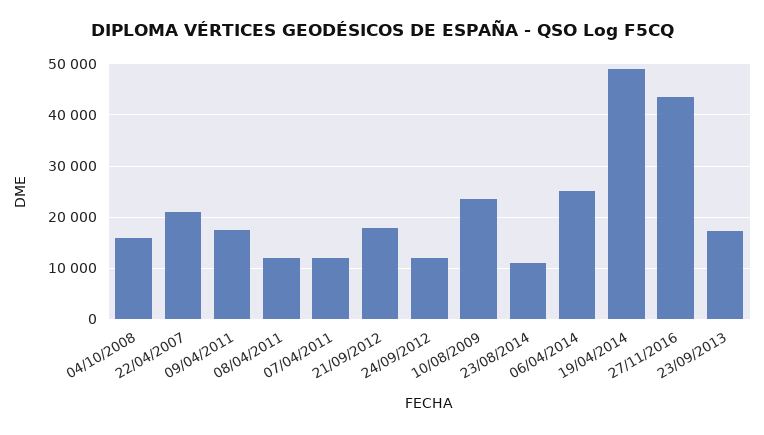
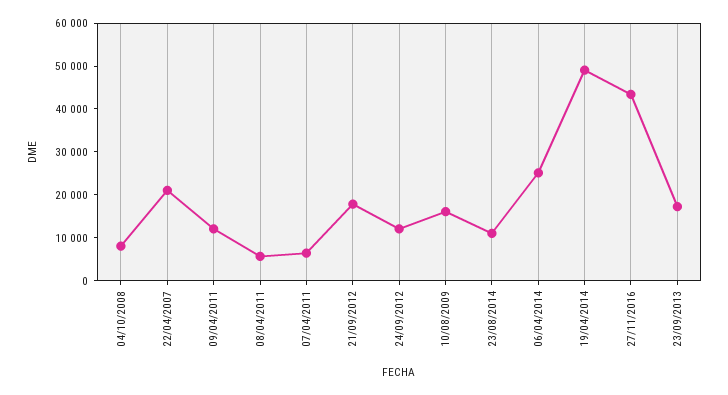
04/10/2008: 16000 -> 8000
09/04/2011: 18000 -> 12000
08/04/2011: 12000 -> 6000
07/04/2011: 12000 -> 6000
10/08/2009: 24000 -> 16000

